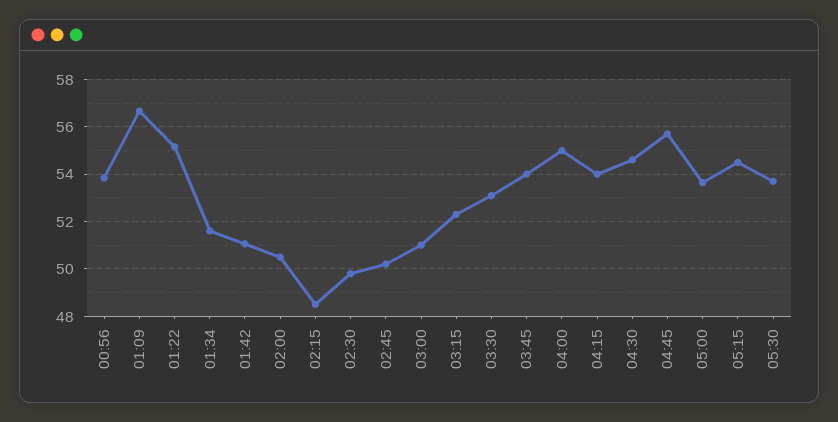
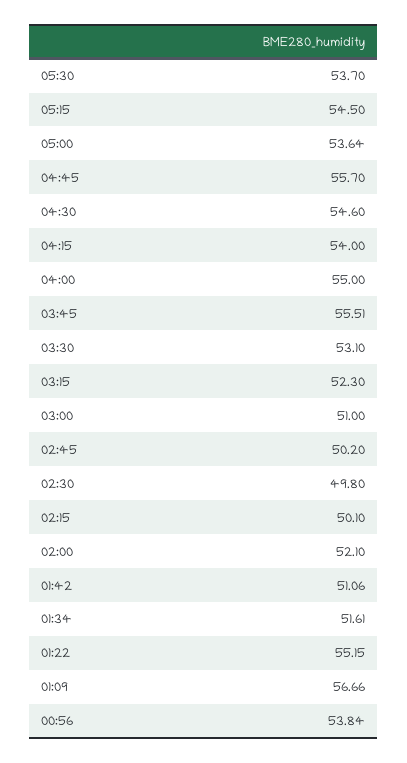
02:00: 50.5 -> 52.1
02:15: 48.5 -> 50.1
03:45: 54 -> 55.51

